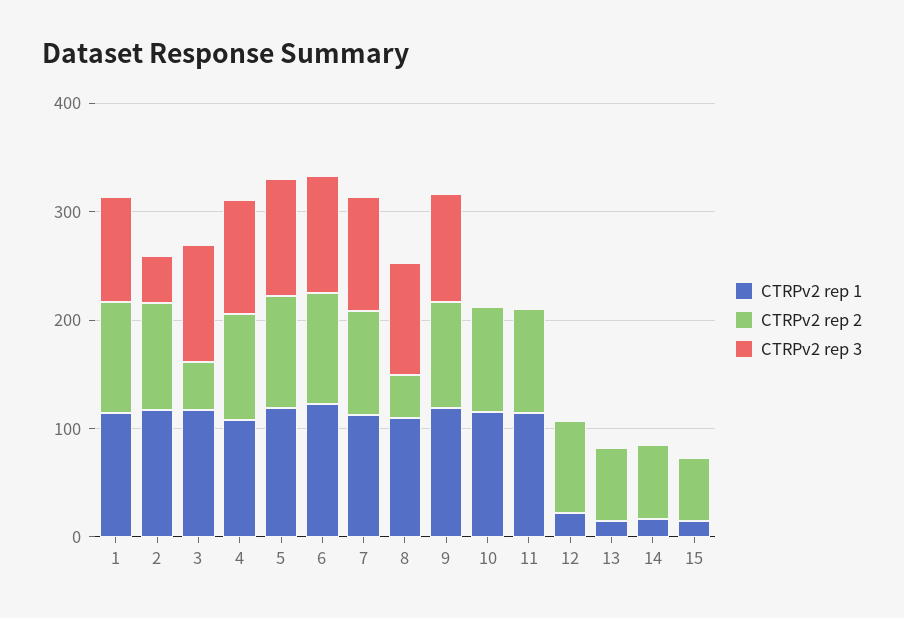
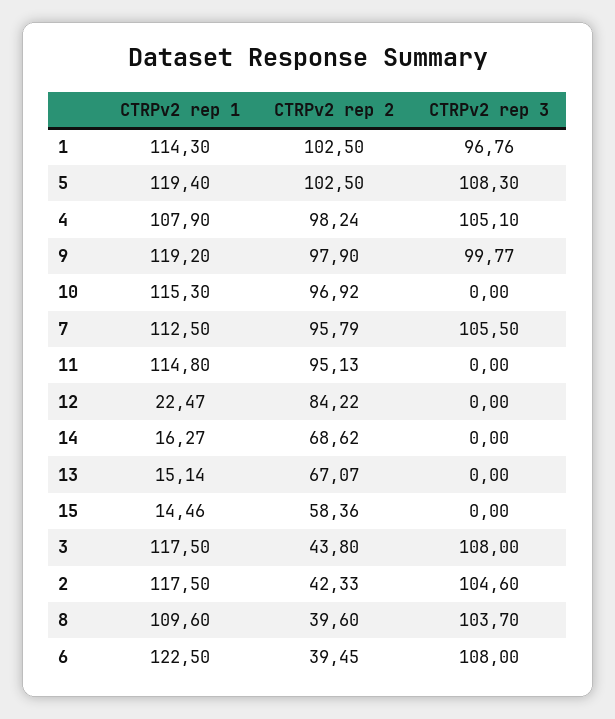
CTRPv2 rep 2, 2: 100 -> 42.33
CTRPv2 rep 3, 2: 40 -> 104.6
CTRPv2 rep 2, 6: 100 -> 39.45

